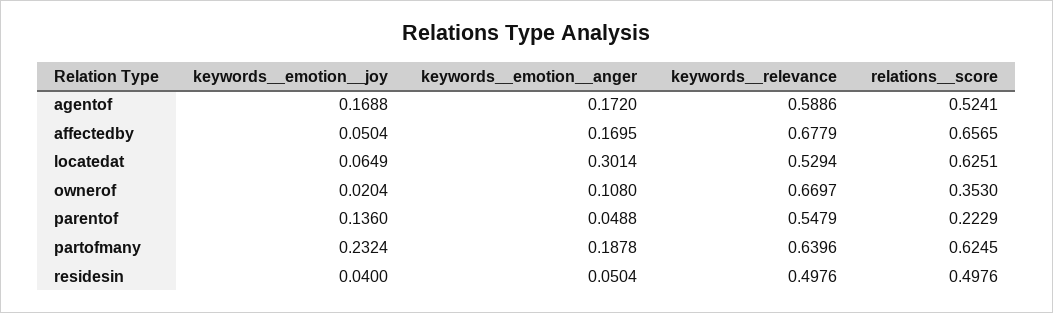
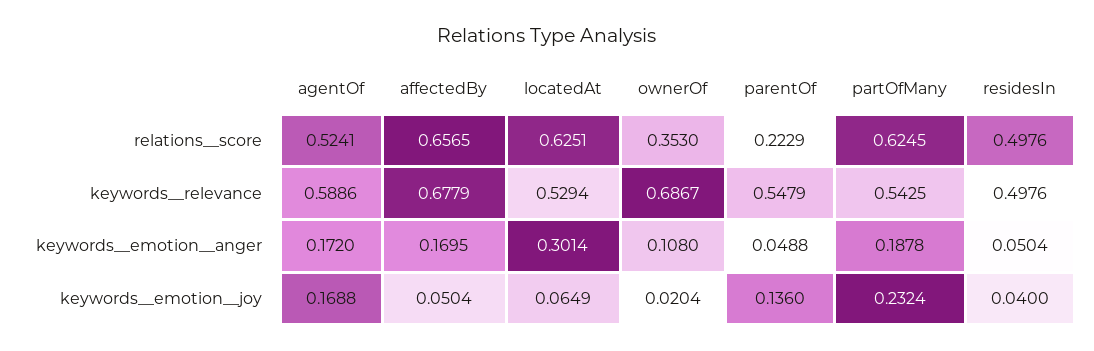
keywords__relevance, ownerof: 0.6697 -> 0.6867
keywords__relevance, partofmany: 0.6396 -> 0.5425

